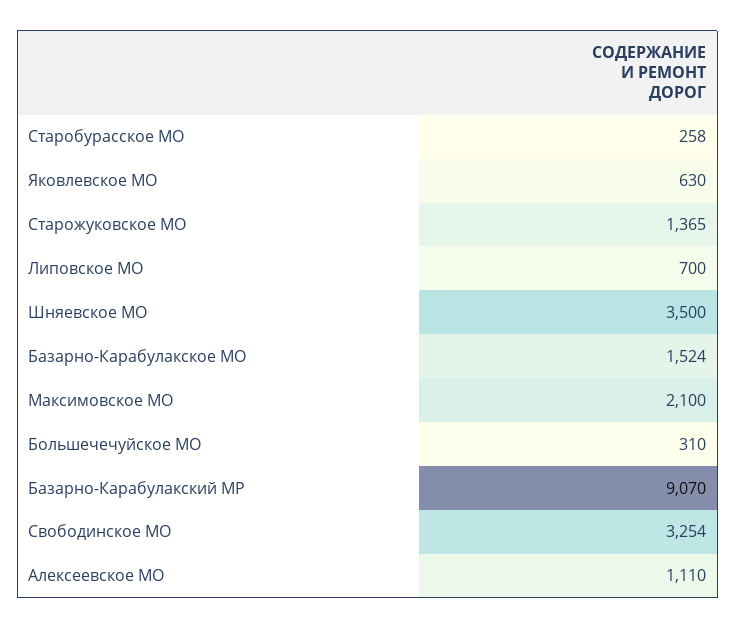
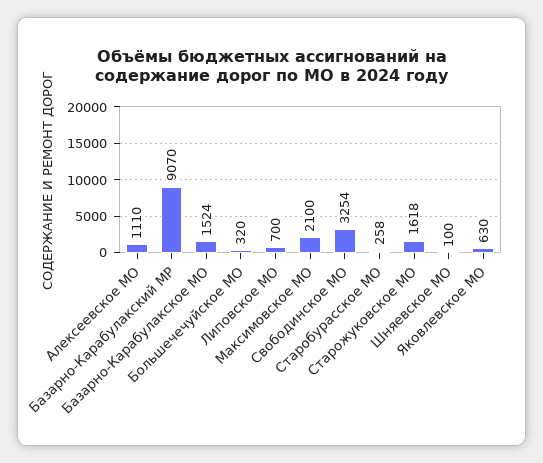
Старожуковское МО: 1365 -> 1618
Шняевское МО: 3500 -> 100
Большечечуйское МО: 310 -> 320

